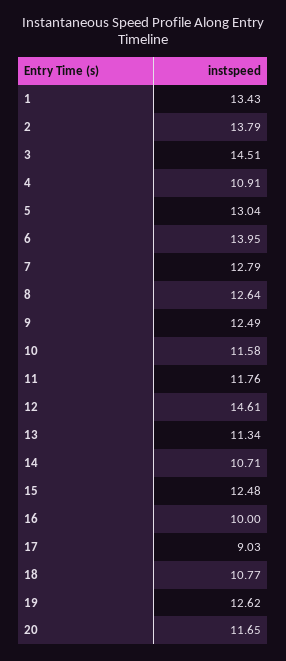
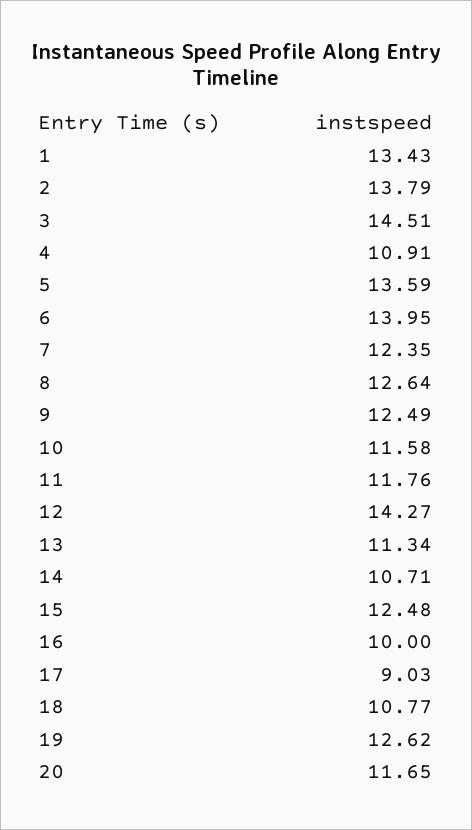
5: 13.04 -> 13.59
7: 12.79 -> 12.35
12: 14.61 -> 14.27

